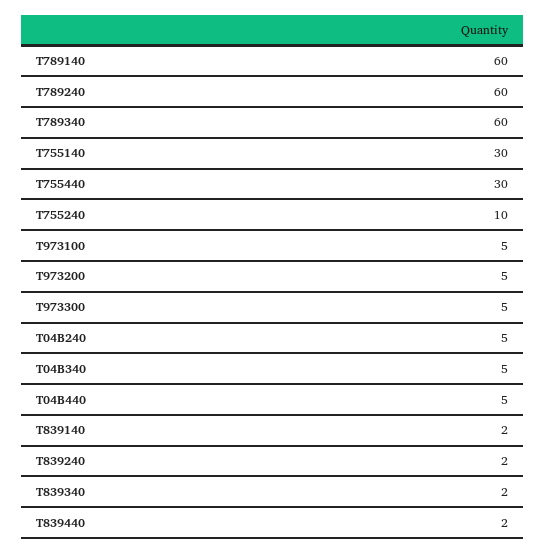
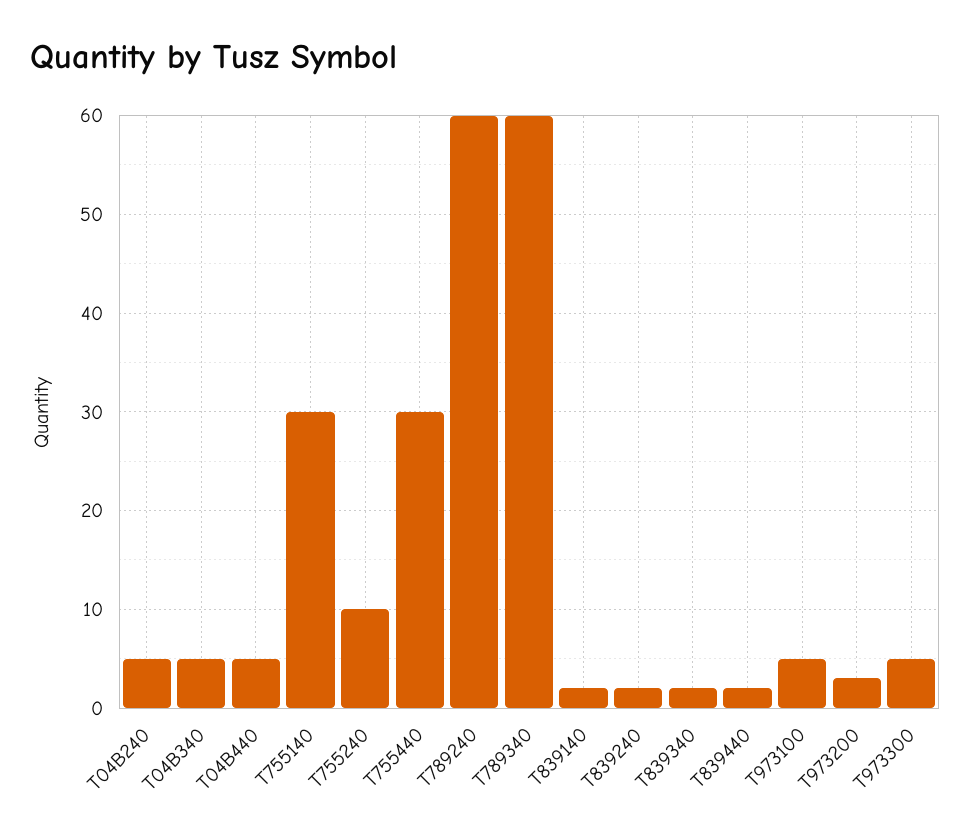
T789140: 60 -> none
T973200: 5 -> 3

